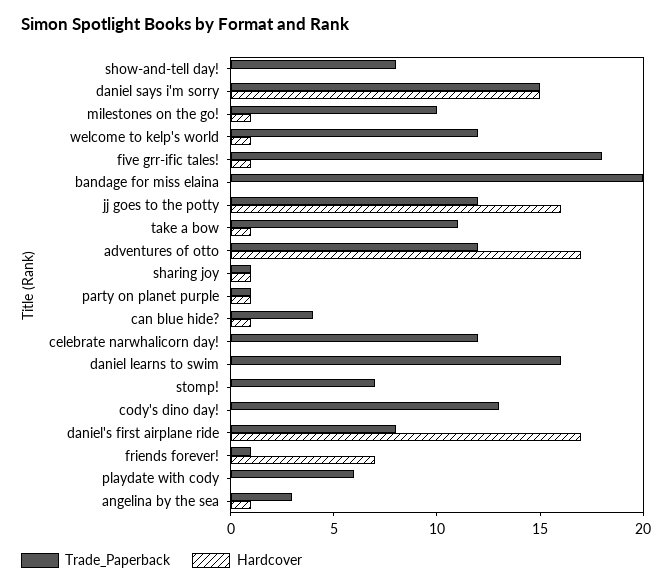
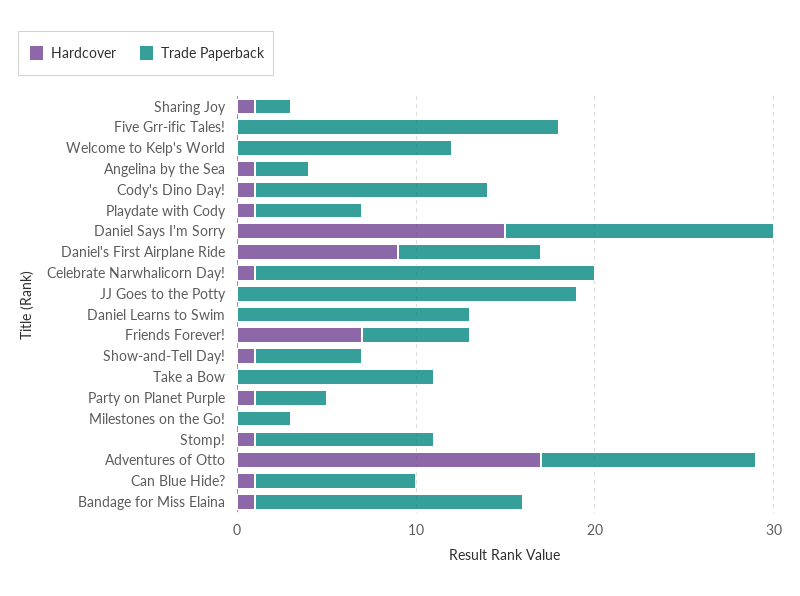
Trade_Paperback, show-and-tell day!: 8 -> 6
Hardcover, show-and-tell day!: 0 -> 1
Trade_Paperback, milestones on the go!: 10 -> 3
Hardcover, milestones on the go!: 1 -> 0
Hardcover, welcome to kelp's world: 1 -> 0
Hardcover, five grr-ific tales!: 1 -> 0
Trade_Paperback, bandage for miss elaina: 20 -> 15
Hardcover, bandage for miss elaina: 0 -> 1
Trade_Paperback, jj goes to the potty: 12 -> 19
Hardcover, jj goes to the potty: 16 -> 0
Hardcover, take a bow: 1 -> 0
Trade_Paperback, sharing joy: 1 -> 2
Trade_Paperback, party on planet purple: 1 -> 4
Trade_Paperback, can blue hide?: 4 -> 9
Trade_Paperback, celebrate narwhalicorn day!: 12 -> 19
Hardcover, celebrate narwhalicorn day!: 0 -> 1
Trade_Paperback, daniel learns to swim: 16 -> 13
Trade_Paperback, stomp!: 7 -> 10
Hardcover, stomp!: 0 -> 1
Hardcover, cody's dino day!: 0 -> 1
Hardcover, daniel's first airplane ride: 17 -> 9
Trade_Paperback, friends forever!: 1 -> 6
Hardcover, playdate with cody: 0 -> 1

